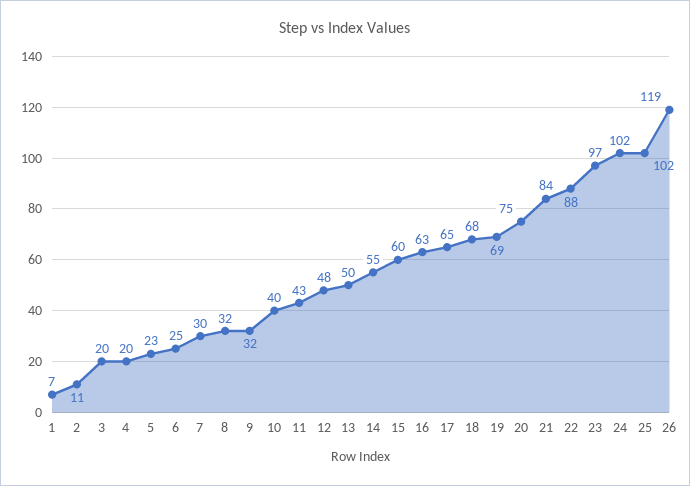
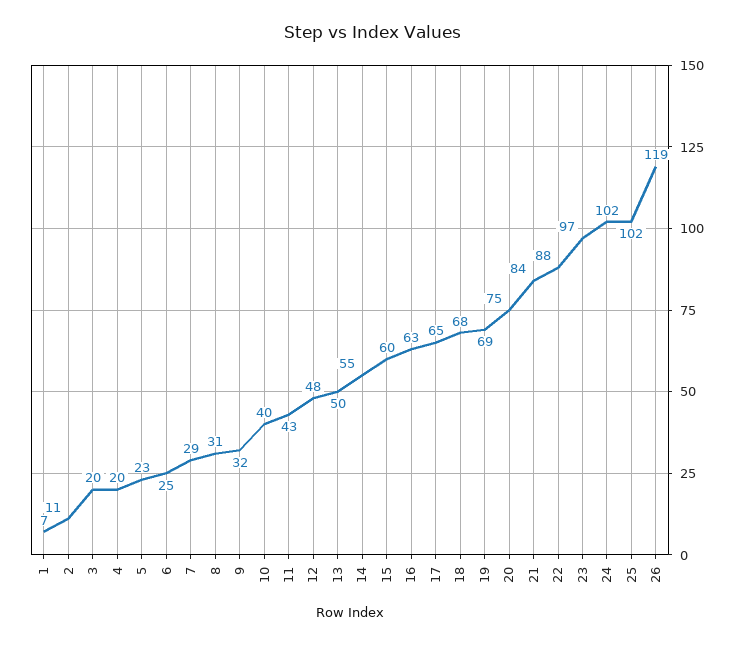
7: 30 -> 29
8: 32 -> 31

